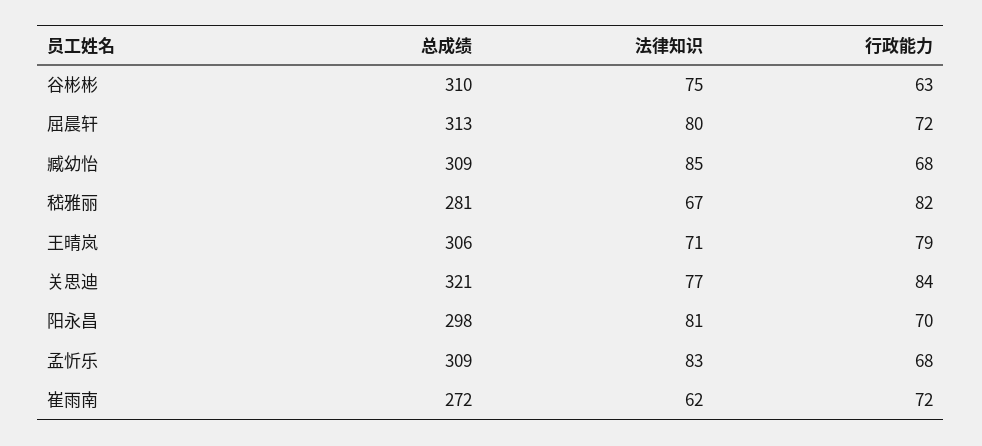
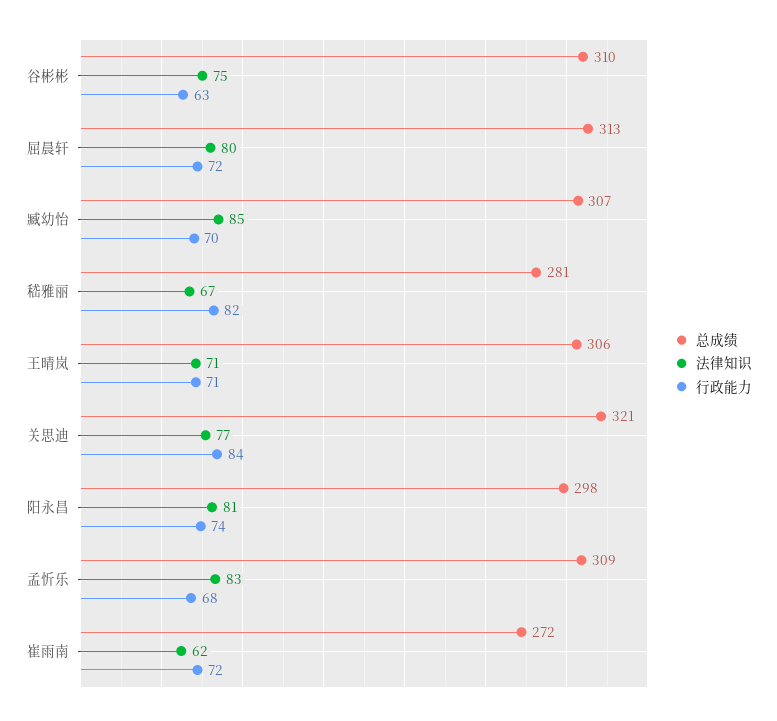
总成绩, 臧幼怡: 309 -> 307
行政能力, 臧幼怡: 68 -> 70
行政能力, 王晴岚: 79 -> 71
行政能力, 阳永昌: 70 -> 74

